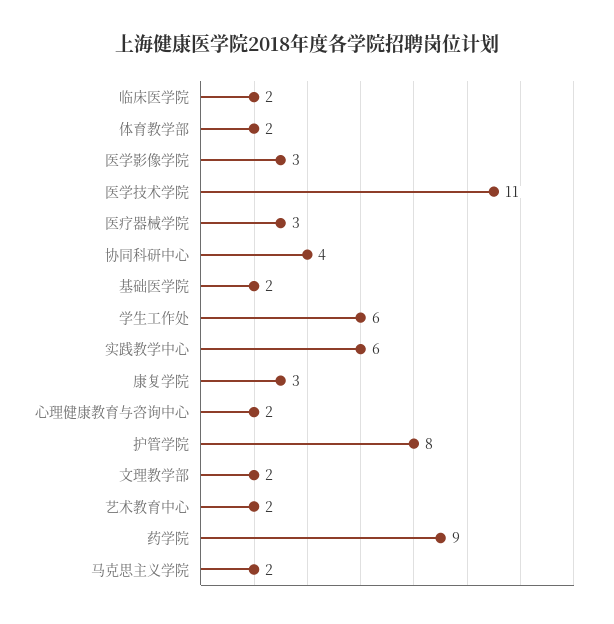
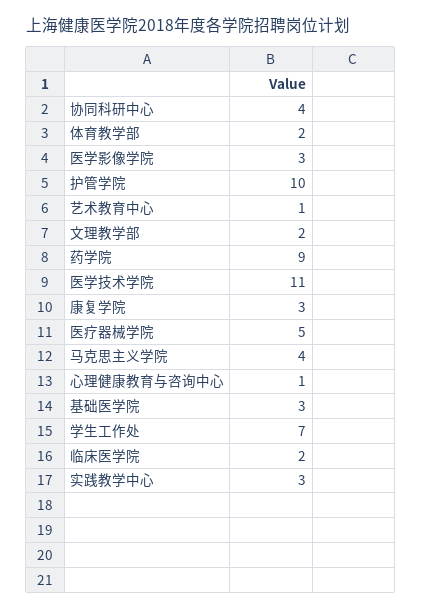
医疗器械学院: 3 -> 5
基础医学院: 2 -> 3
学生工作处: 6 -> 7
实践教学中心: 6 -> 3
心理健康教育与咨询中心: 2 -> 1
护管学院: 8 -> 10
艺术教育中心: 2 -> 1
马克思主义学院: 2 -> 4

